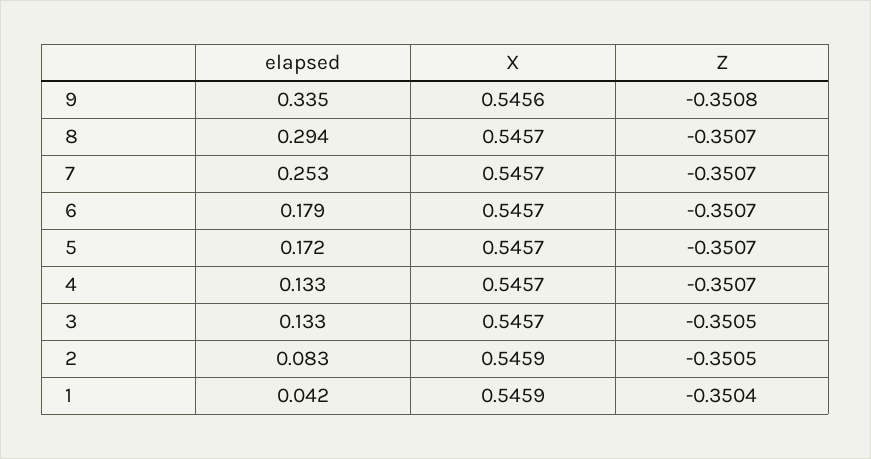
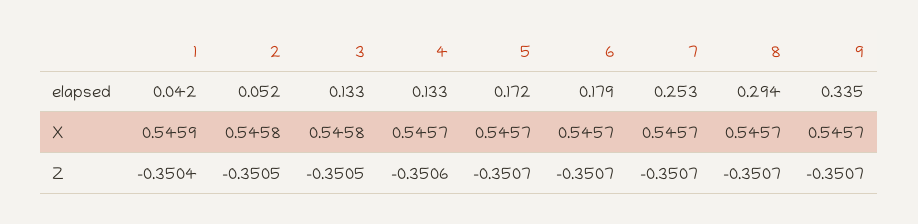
X, 9: 0.5456 -> 0.5457
Z, 9: -0.3508 -> -0.3507
Z, 4: -0.3507 -> -0.3506
X, 3: 0.5457 -> 0.5458
elapsed, 2: 0.083 -> 0.052
X, 2: 0.5459 -> 0.5458

